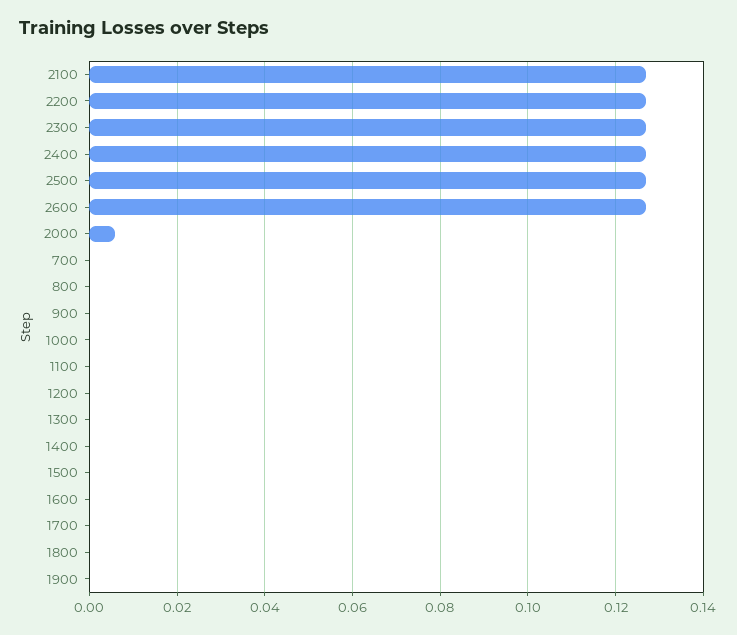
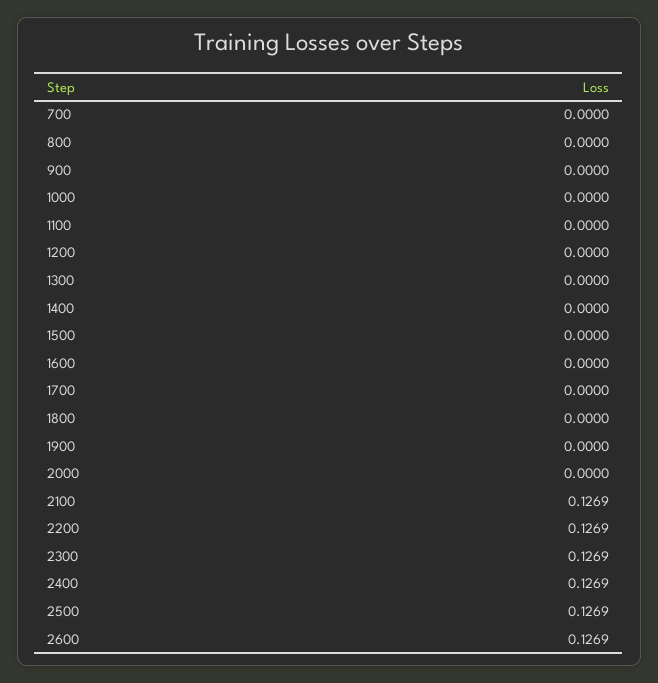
2000: 0.006 -> 0

